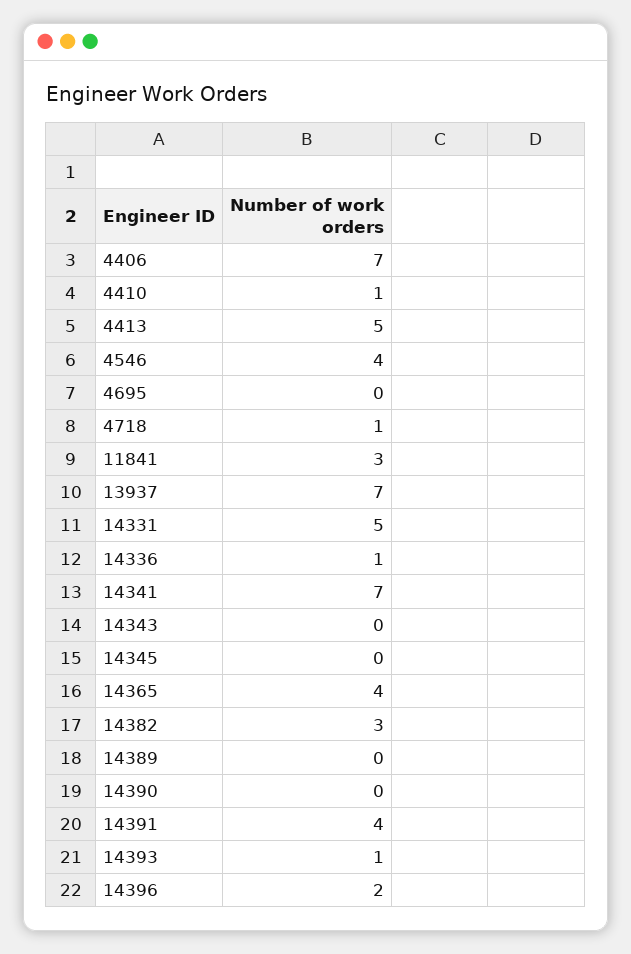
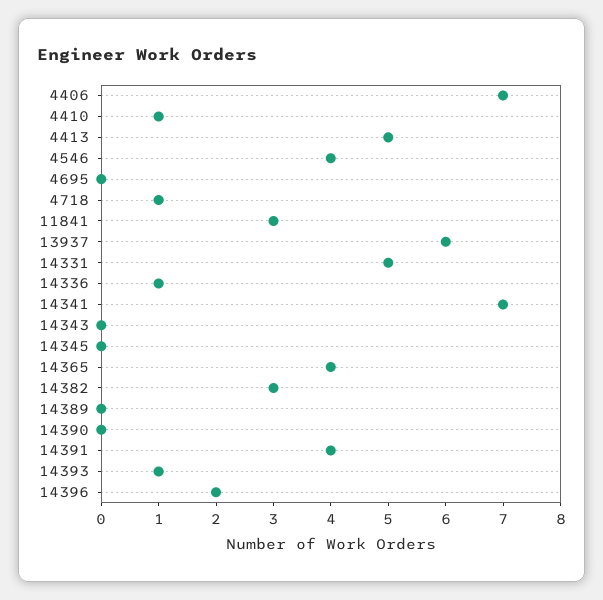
13937: 7 -> 6

